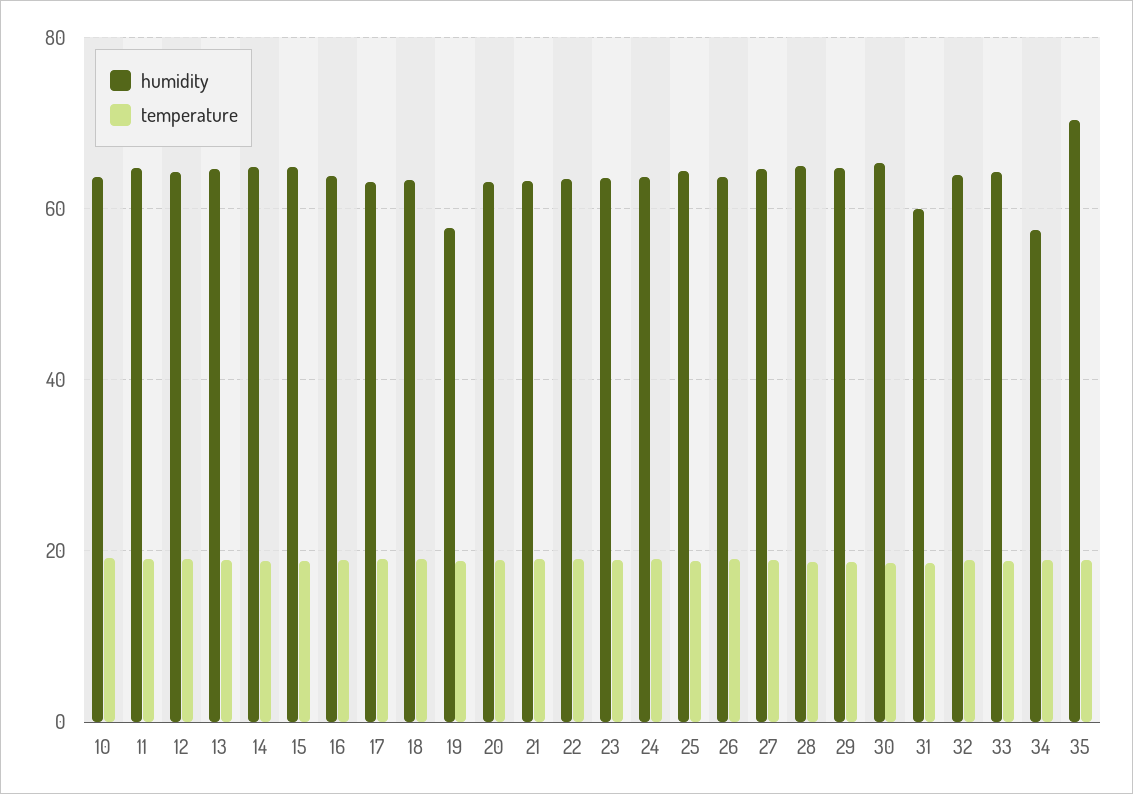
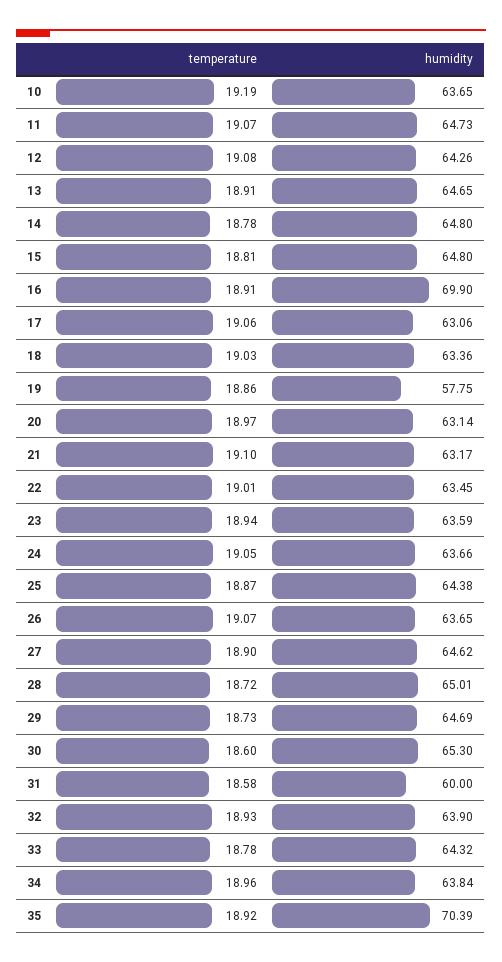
humidity, 16: 64 -> 69.9
humidity, 34: 58 -> 63.84

